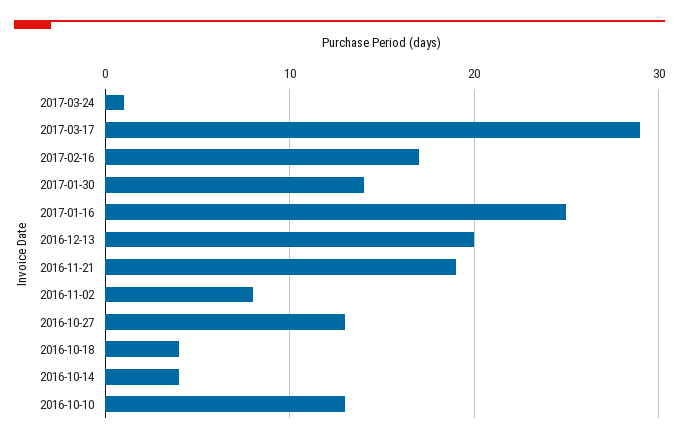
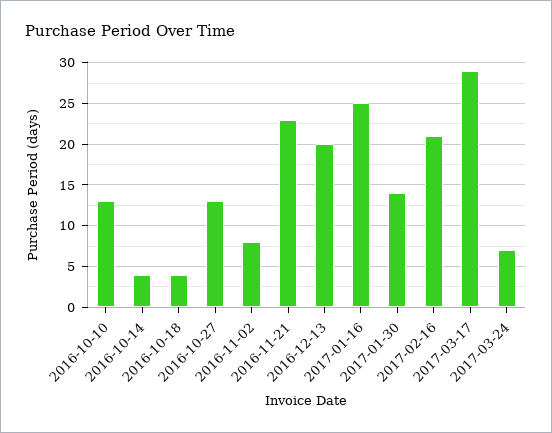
2017-03-24: 1 -> 7
2017-02-16: 17 -> 21
2016-11-21: 19 -> 23

